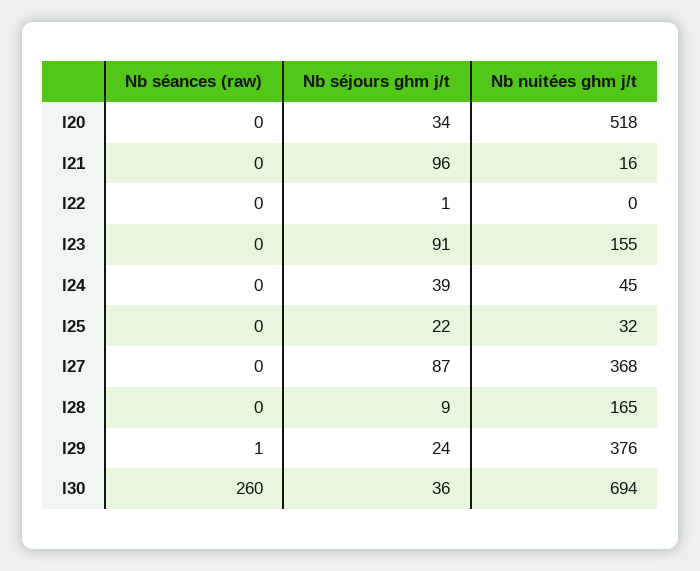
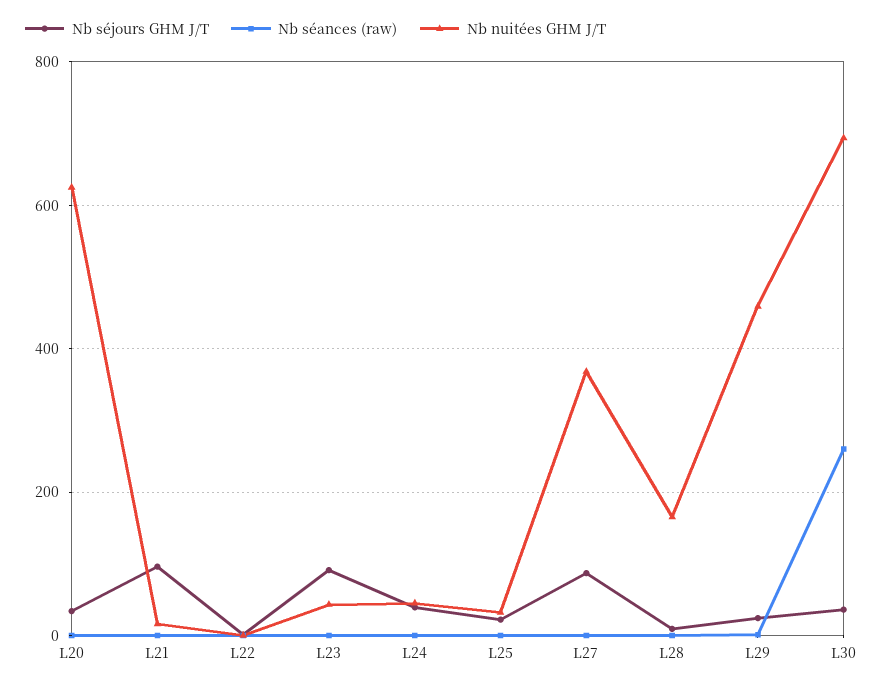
Nb nuitées ghm j/t, l20: 518 -> 620
Nb nuitées ghm j/t, l23: 155 -> 40
Nb nuitées ghm j/t, l29: 376 -> 460

